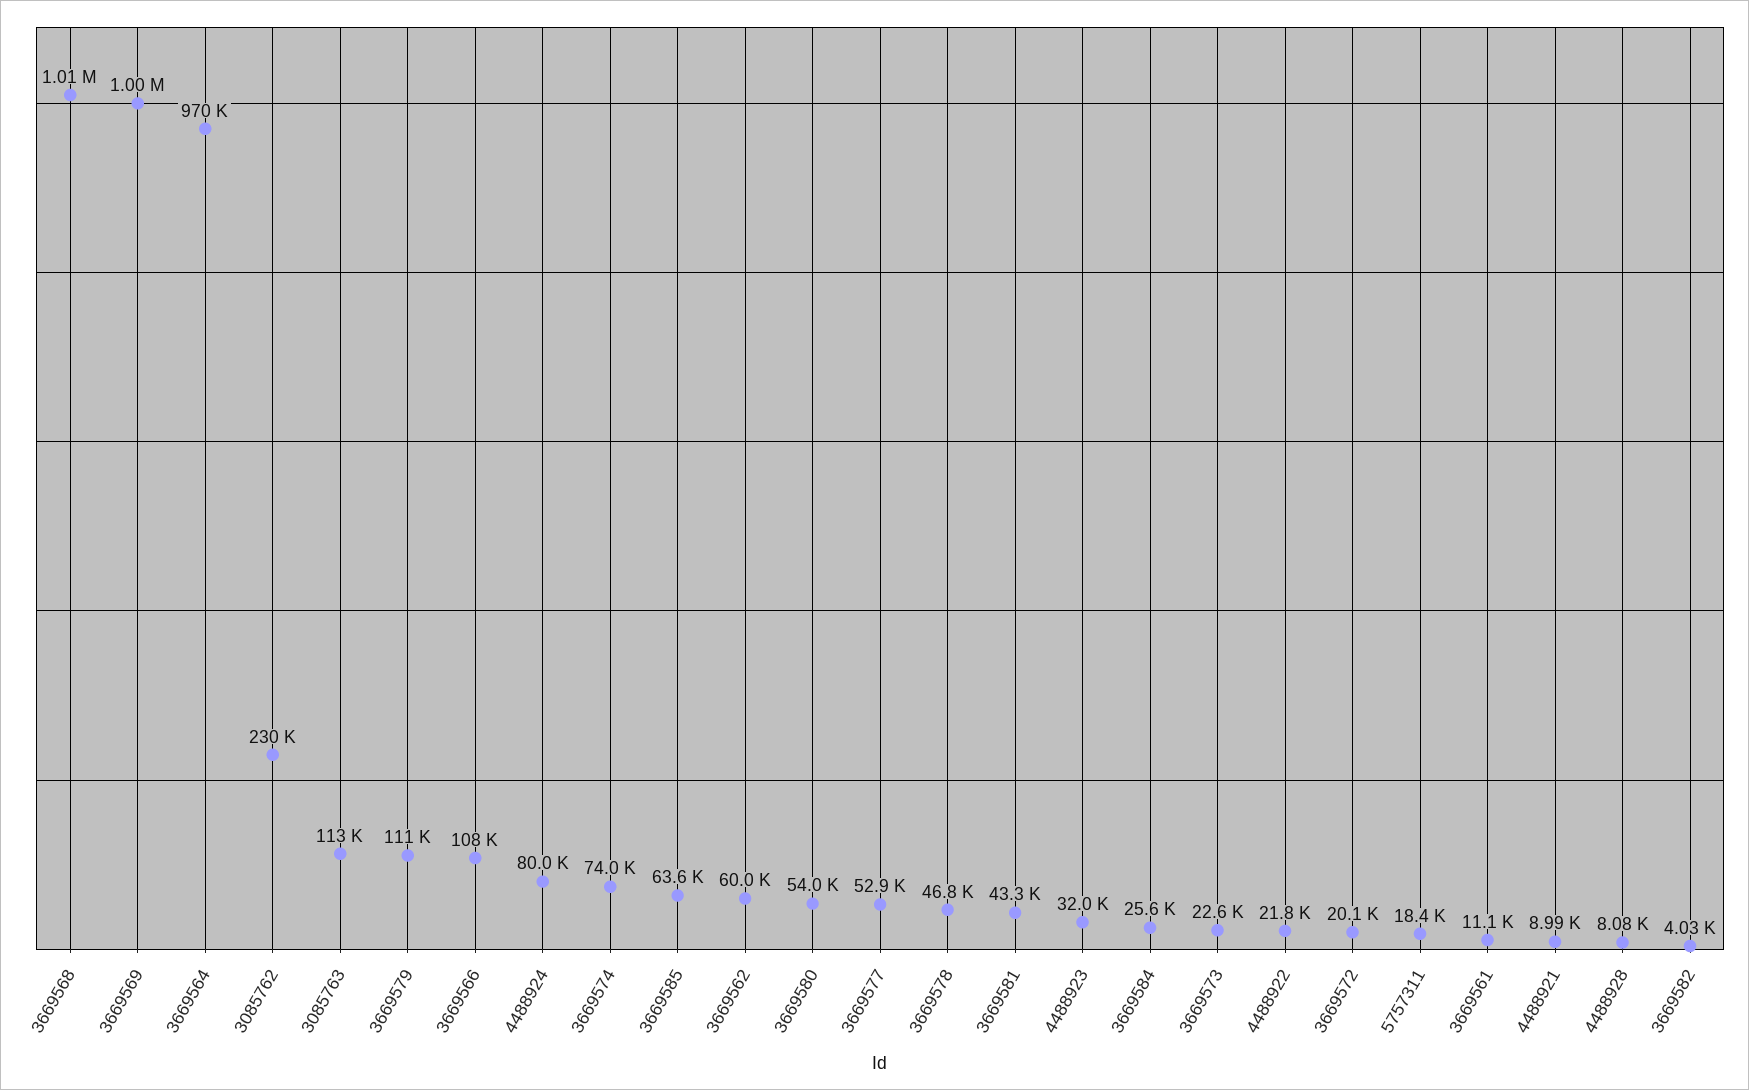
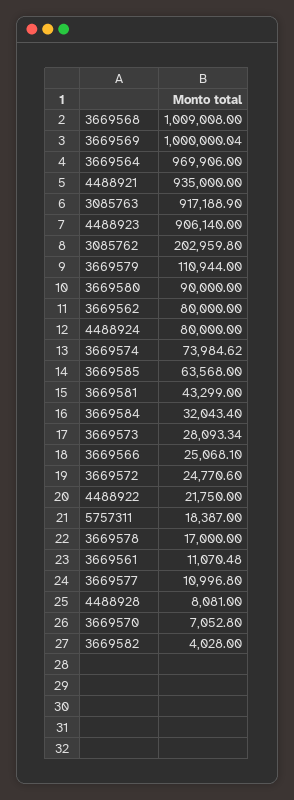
3085762: 230000 -> 202959.8
3085763: 113000 -> 917188.9
3669566: 108000 -> 25068.1
3669562: 60000 -> 80000
3669580: 54000 -> 90000
3669577: 52900 -> 10996.8
3669578: 46800 -> 17000
4488923: 32000 -> 906140
3669584: 25600 -> 32043.4
3669573: 22600 -> 28093.34
3669572: 20100 -> 24770.6
4488921: 8990 -> 935000
3669570: none -> 7052.8

